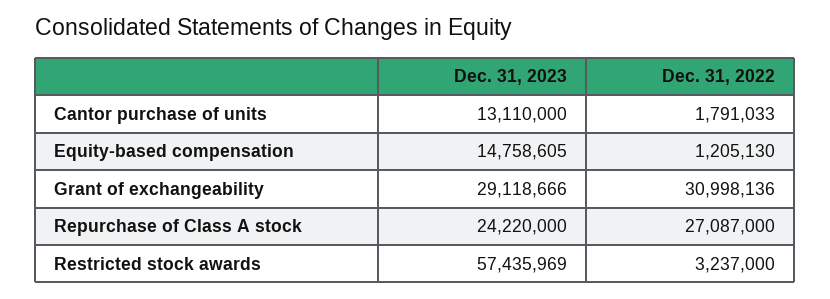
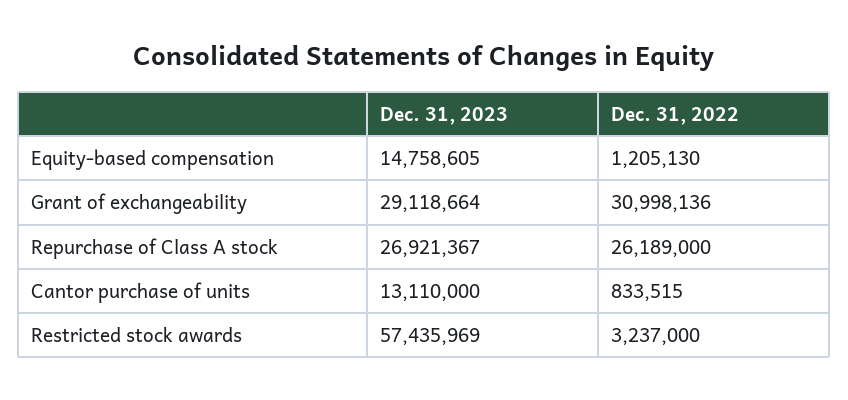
Dec. 31, 2022, Cantor purchase of units: 1791033 -> 833515
Dec. 31, 2023, Grant of exchangeability: 29118666 -> 29118664
Dec. 31, 2023, Repurchase of Class A stock: 24220000 -> 26921367
Dec. 31, 2022, Repurchase of Class A stock: 27087000 -> 26189000

